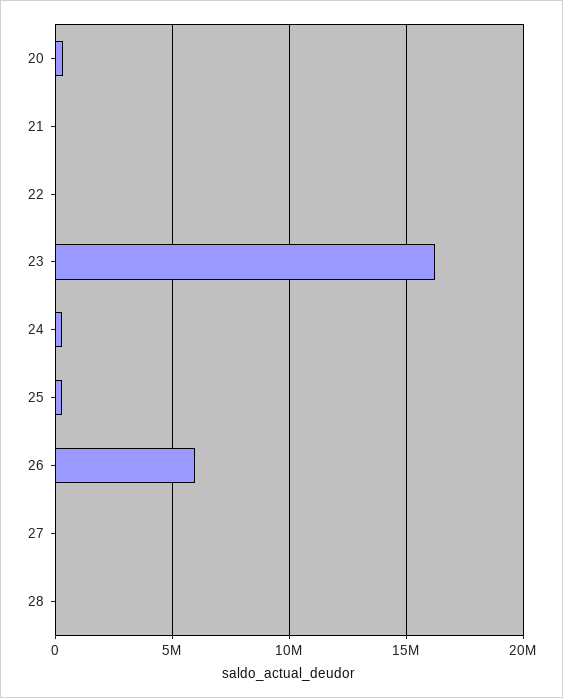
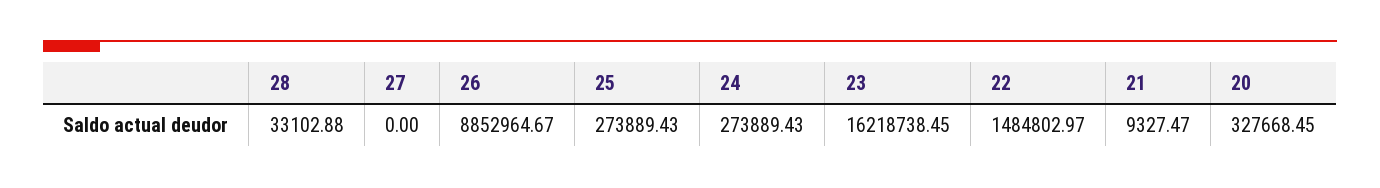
22: 0 -> 1484802.97
26: 6000000 -> 8852964.67

